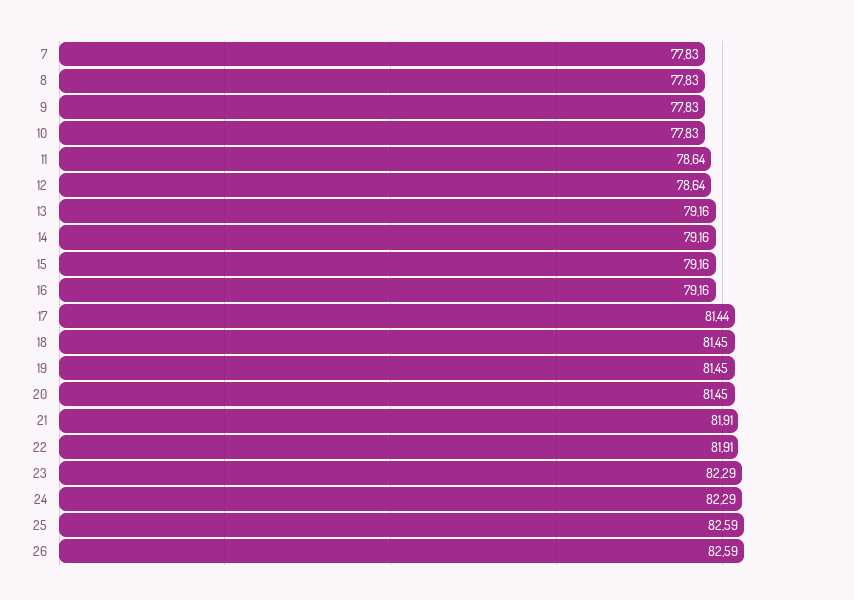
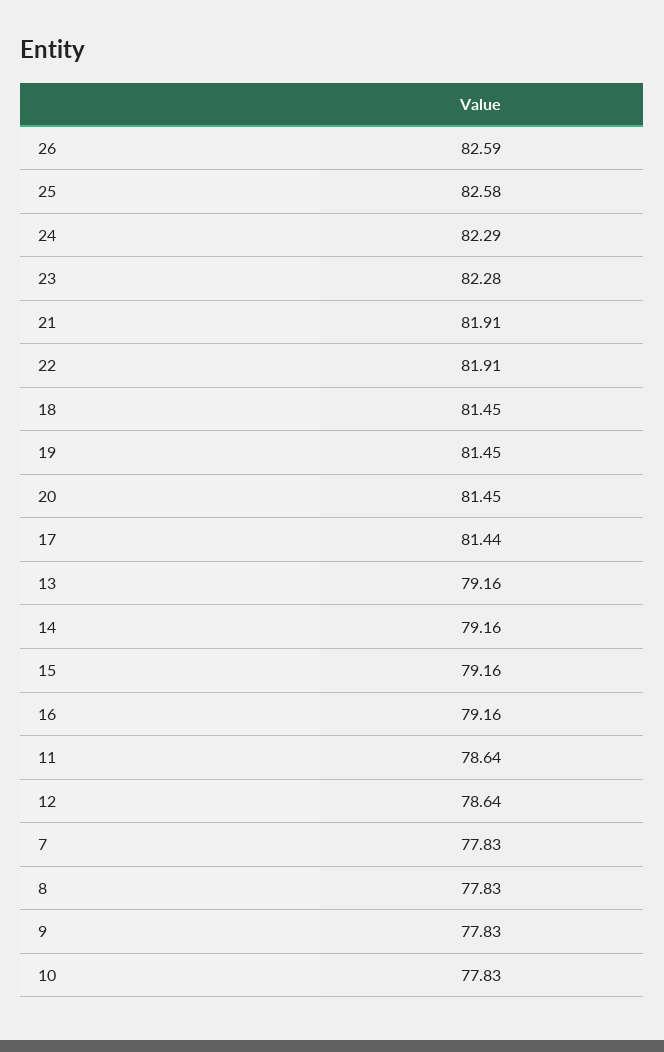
23: 82.29 -> 82.28
25: 82.59 -> 82.58

